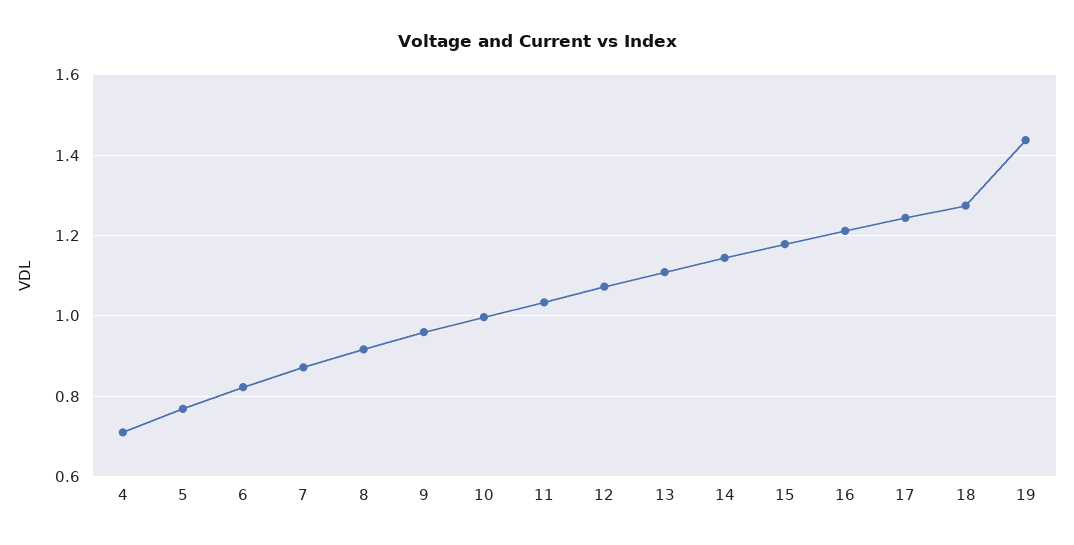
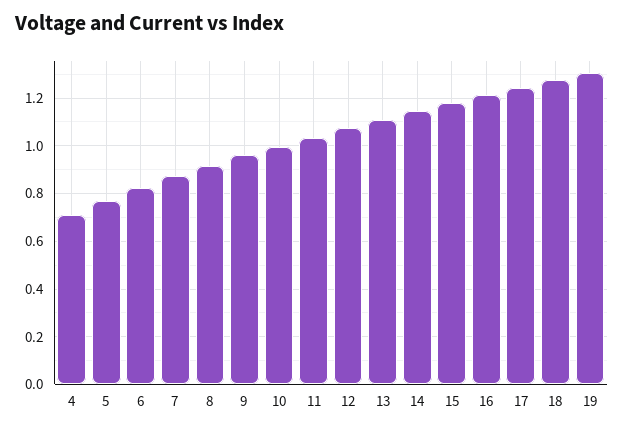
19: 1.44 -> 1.3

